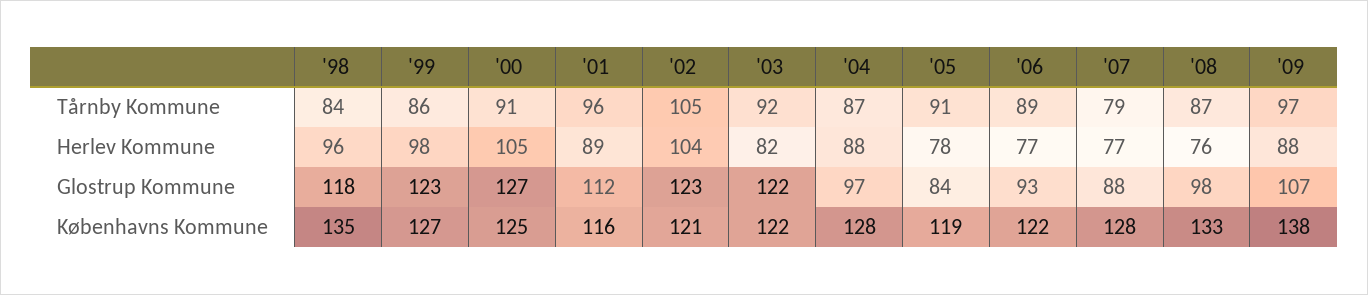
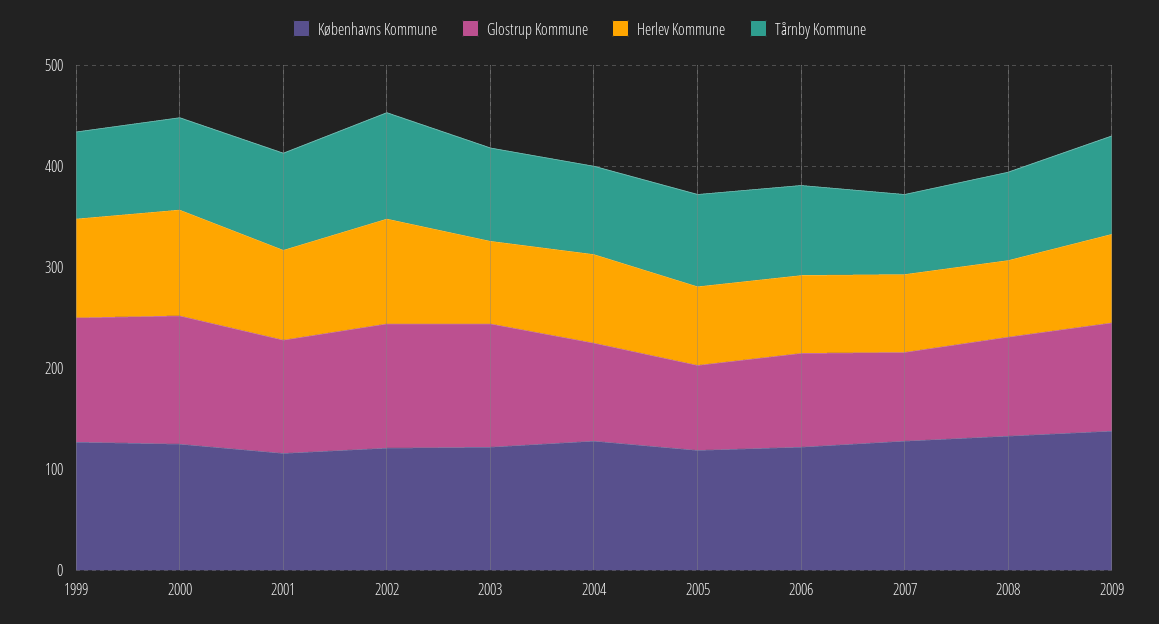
Tårnby Kommune, '98: 84 -> none
Herlev Kommune, '98: 96 -> none
Glostrup Kommune, '98: 118 -> none
Københavns Kommune, '98: 135 -> none

